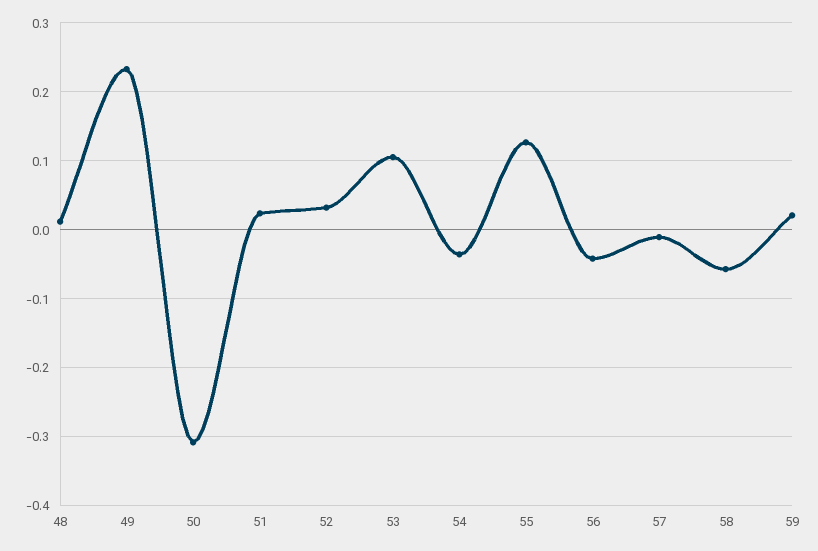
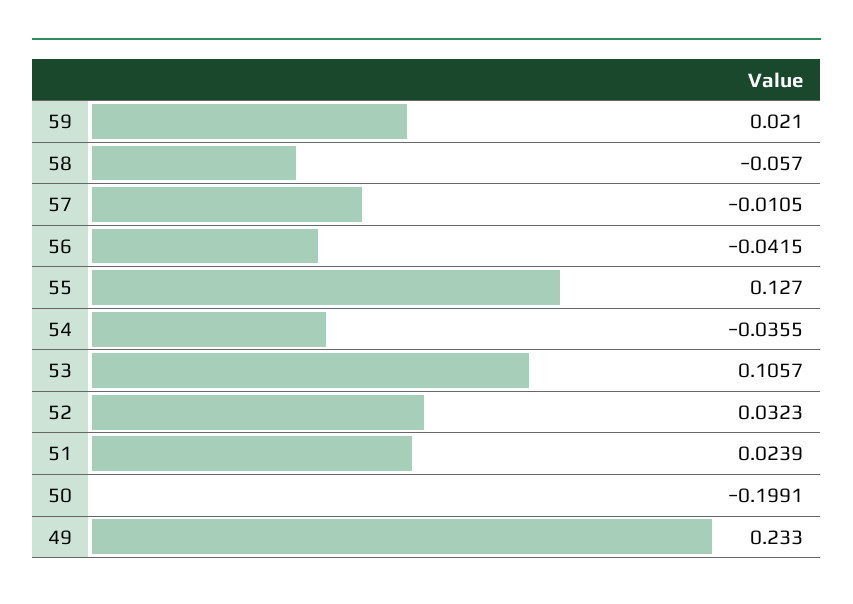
48: 0.01 -> none
50: -0.31 -> -0.1991

